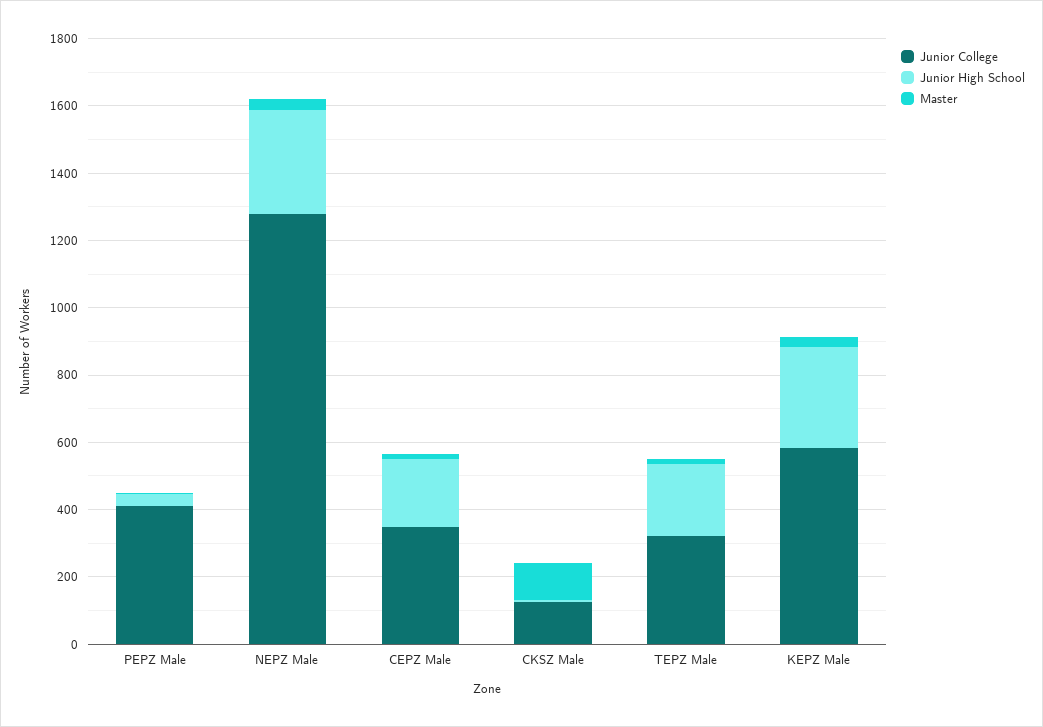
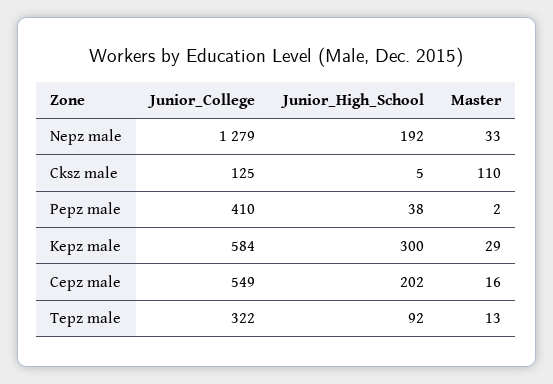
Junior High School, NEPZ Male: 300 -> 192
Junior College, CEPZ Male: 350 -> 549
Junior High School, TEPZ Male: 200 -> 92

